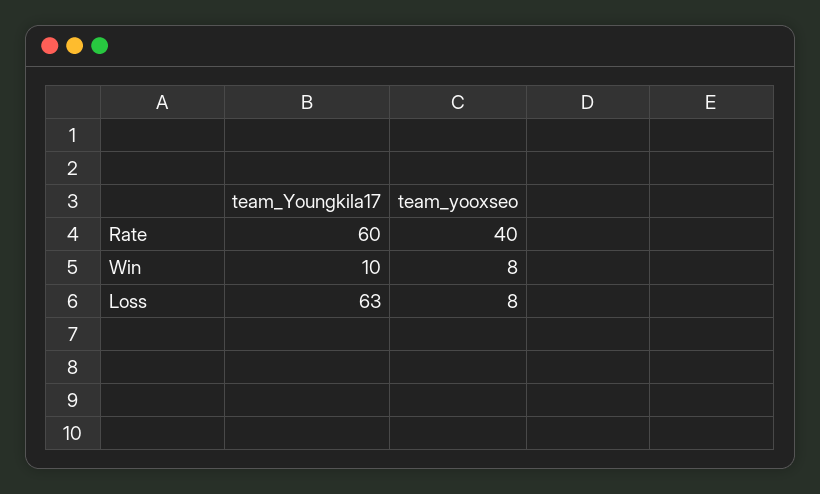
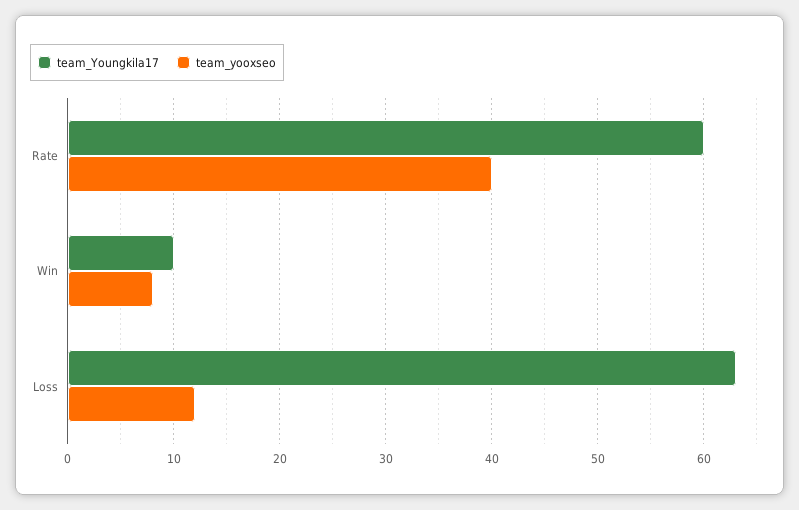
team_yooxseo, Loss: 8 -> 12

